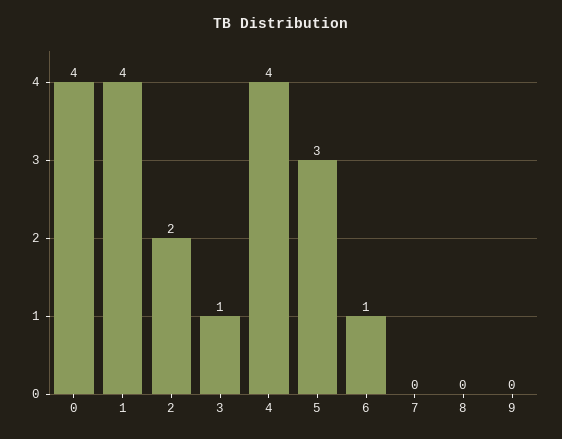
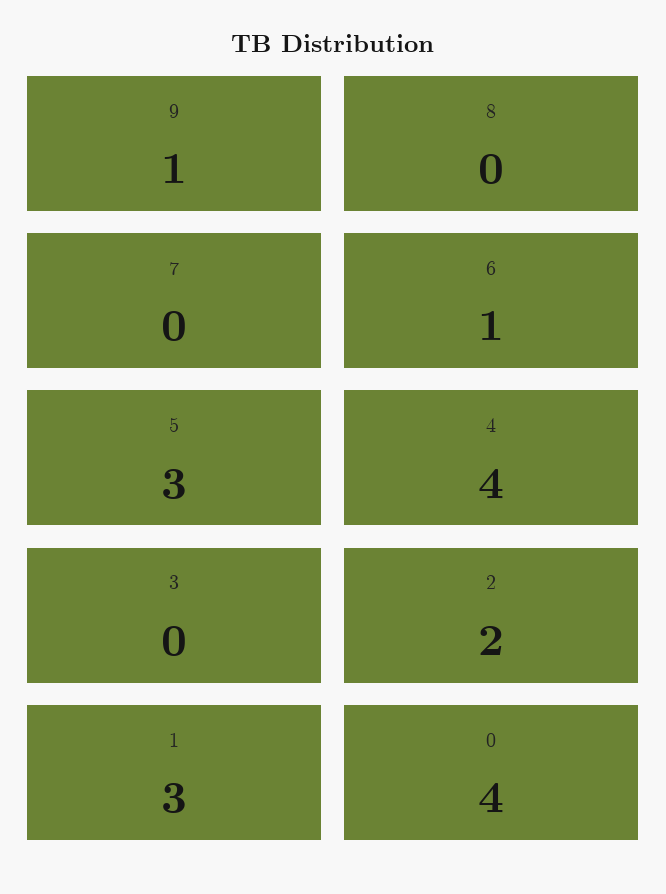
1: 4 -> 3
3: 1 -> 0
9: 0 -> 1

